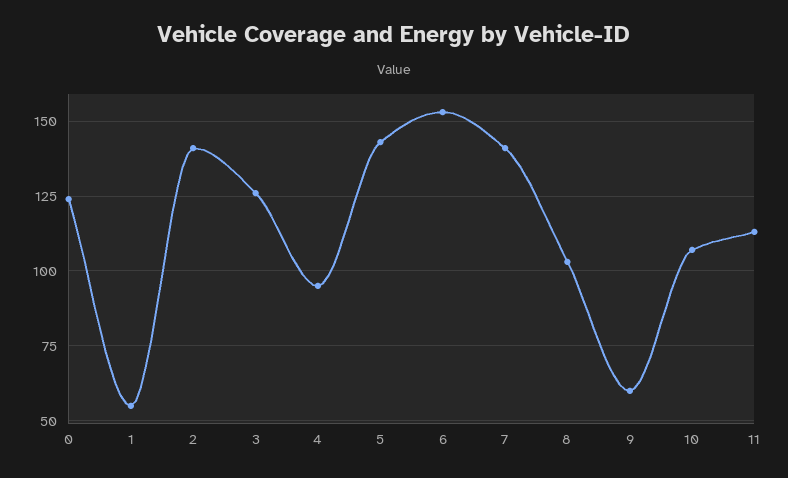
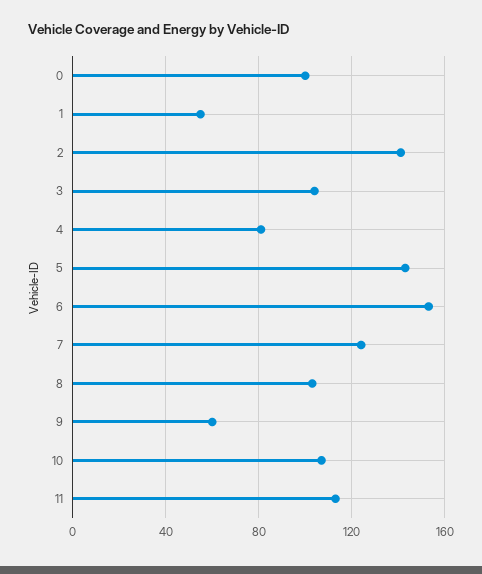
0: 125 -> 100
3: 125 -> 105
4: 95 -> 80
7: 140 -> 125

